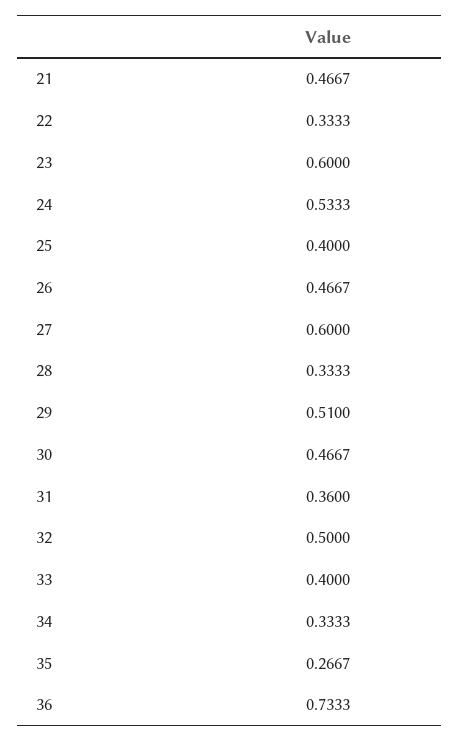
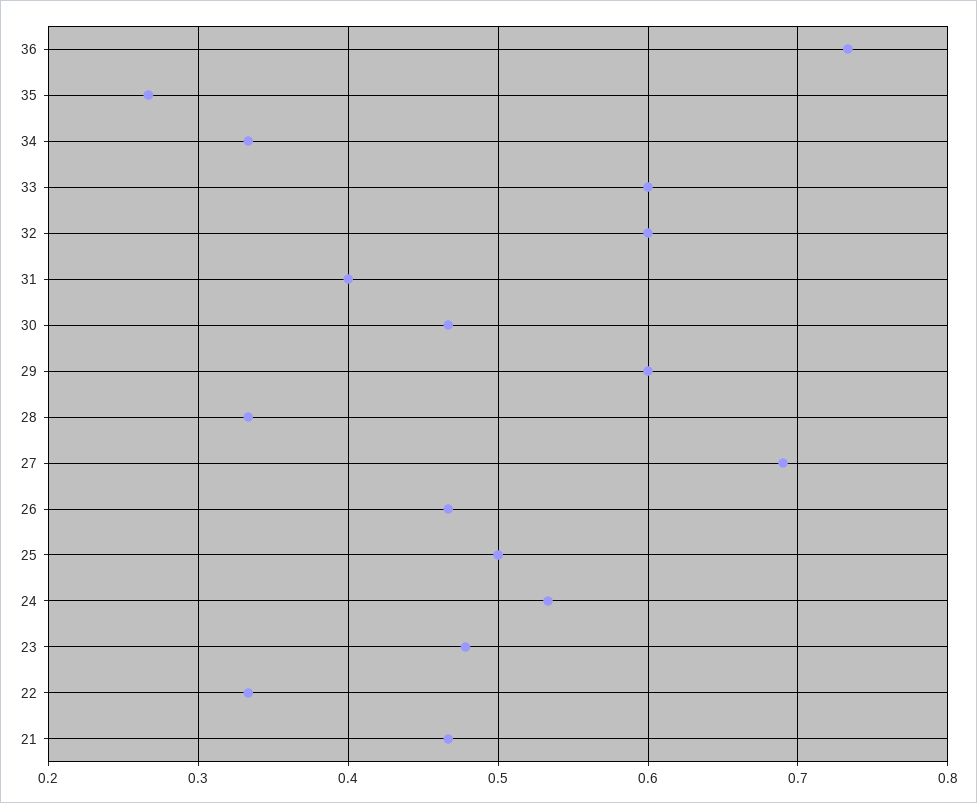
23: 0.6 -> 0.48
25: 0.4 -> 0.5
27: 0.6 -> 0.69
29: 0.51 -> 0.6
31: 0.36 -> 0.4
32: 0.5 -> 0.6
33: 0.4 -> 0.6

